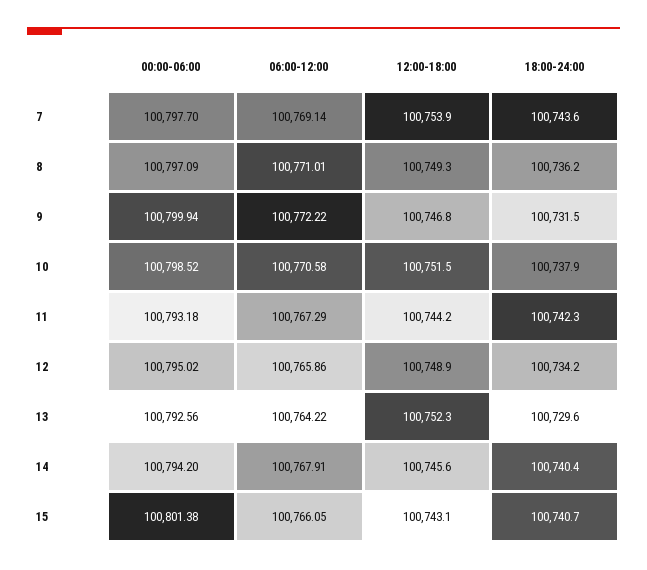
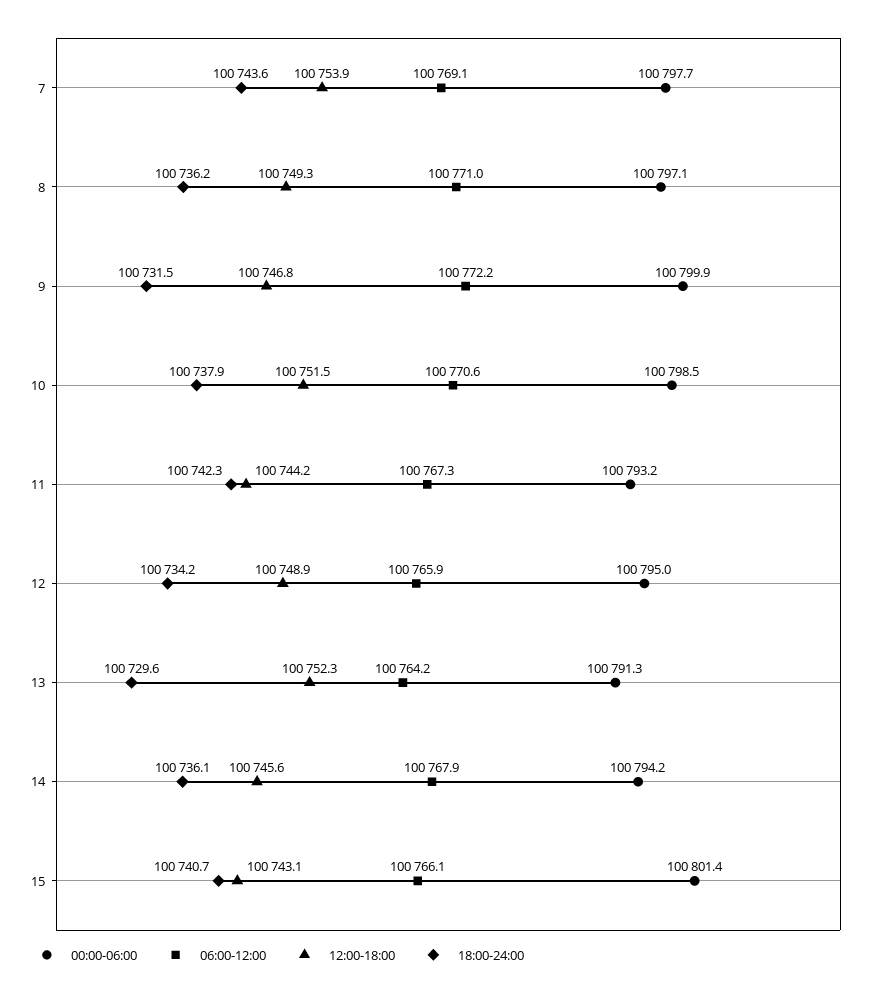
00:00-06:00, 13: 100792.56 -> 100791.3
18:00-24:00, 14: 100740.4 -> 100736.1

